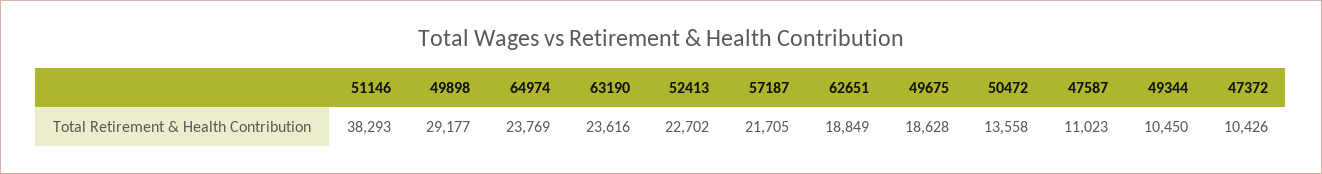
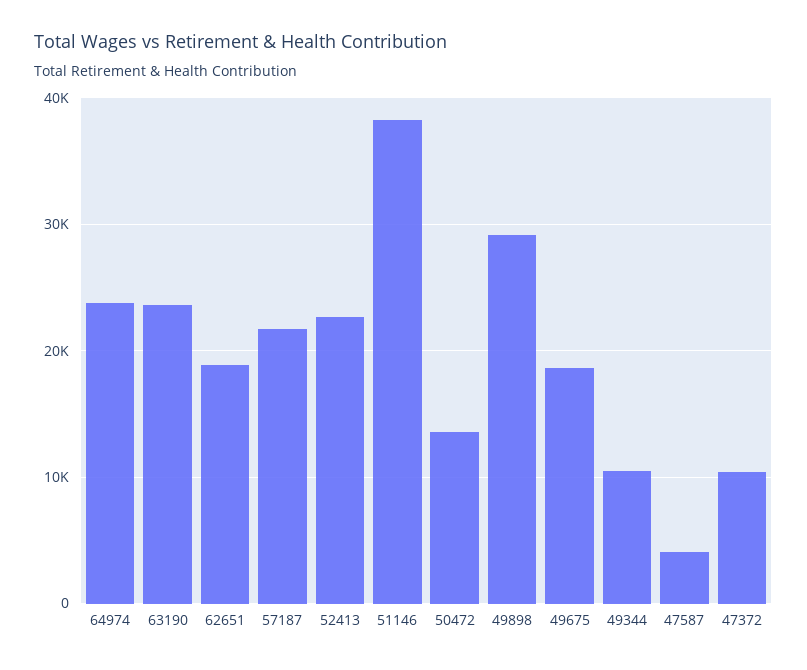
47587: 11023 -> 4000

